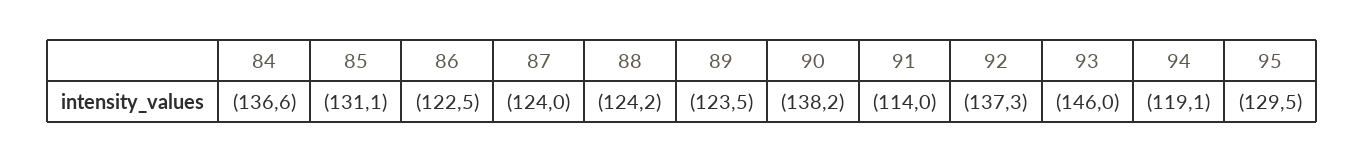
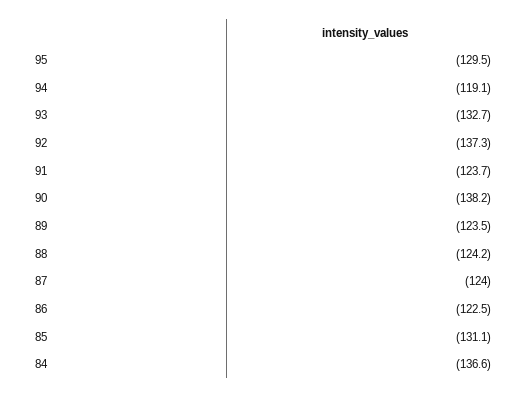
91: -114 -> -123.7
93: -146 -> -132.7

